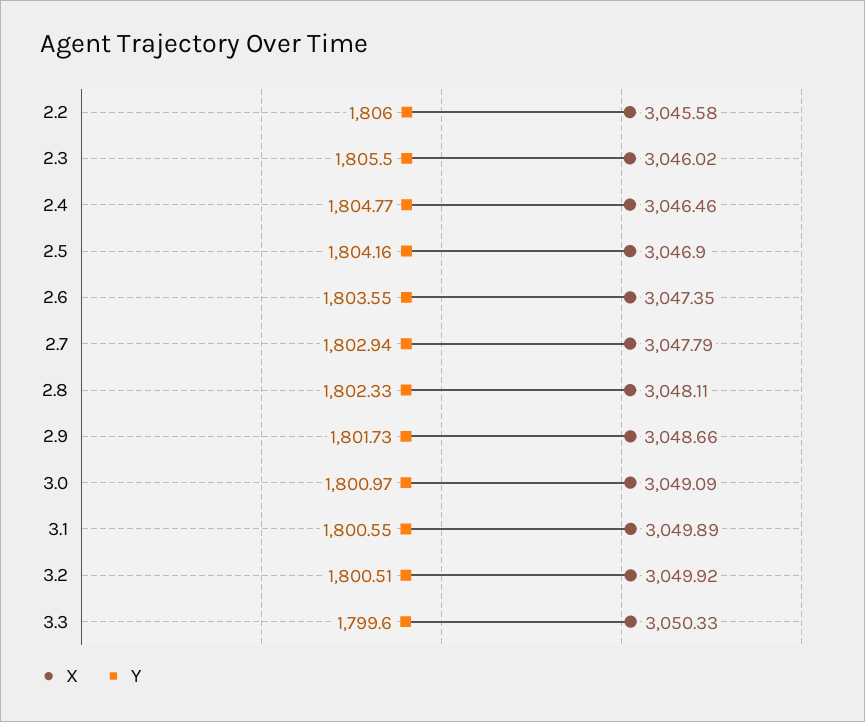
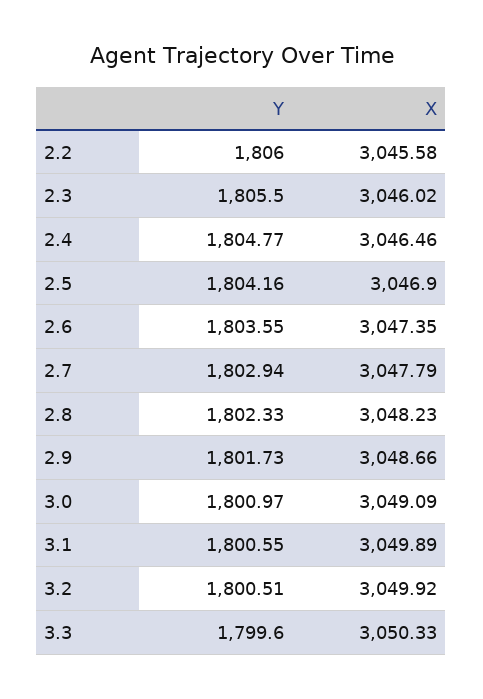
X, 2.8: 3048.11 -> 3048.23

